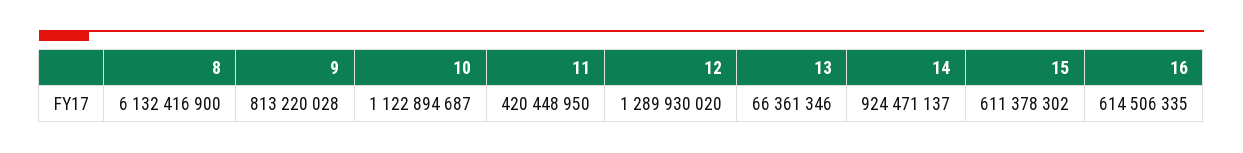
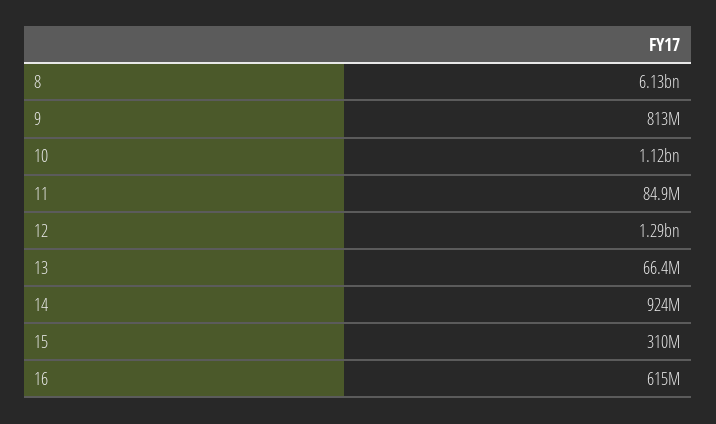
11: 420448950 -> 84900000
15: 611378302 -> 310000000

